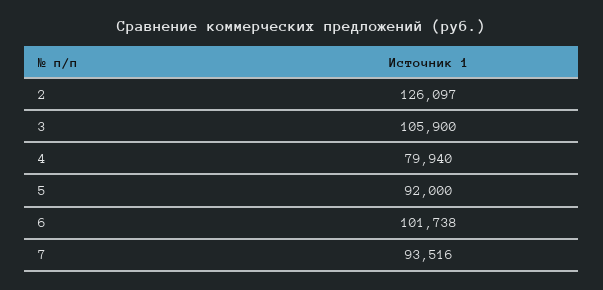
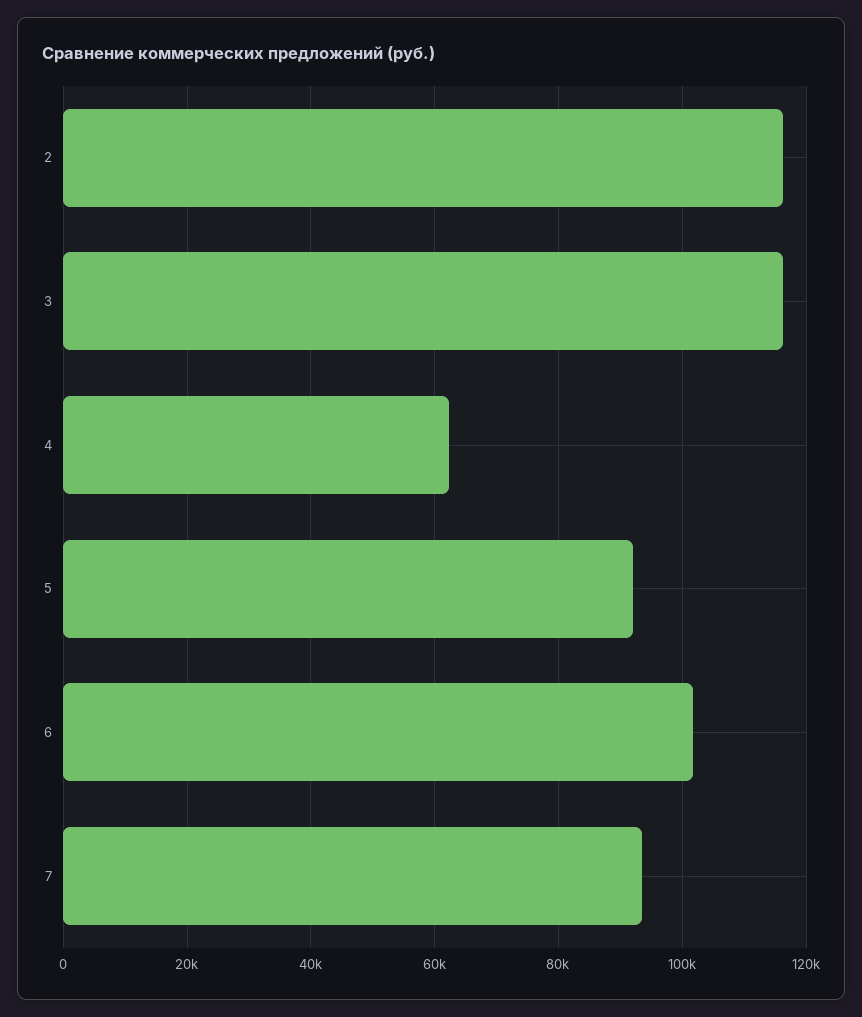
2: 126097 -> 116000
3: 105900 -> 116000
4: 79940 -> 62000

